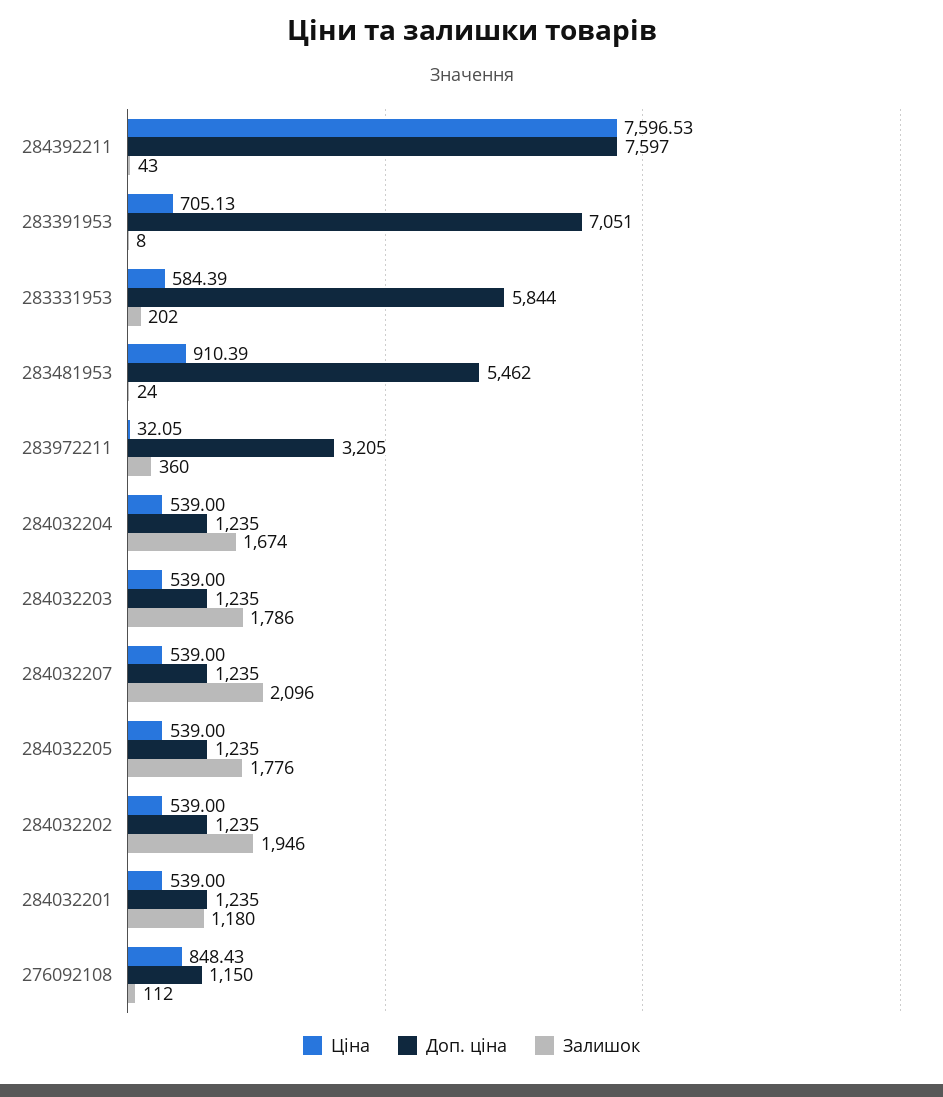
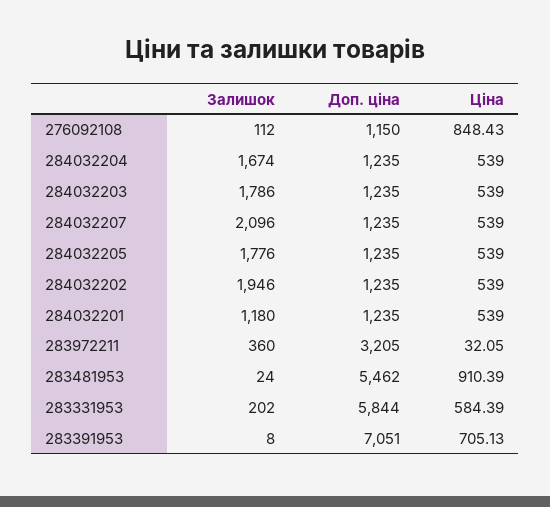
Ціна, 284392211: 7596.53 -> none
Доп. ціна, 284392211: 7597 -> none
Залишок, 284392211: 43 -> none

